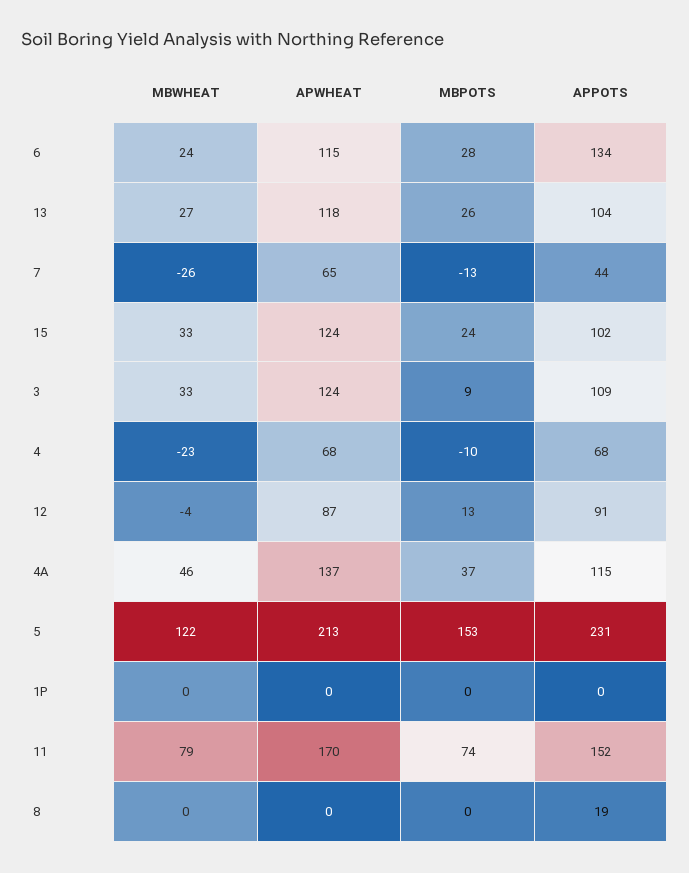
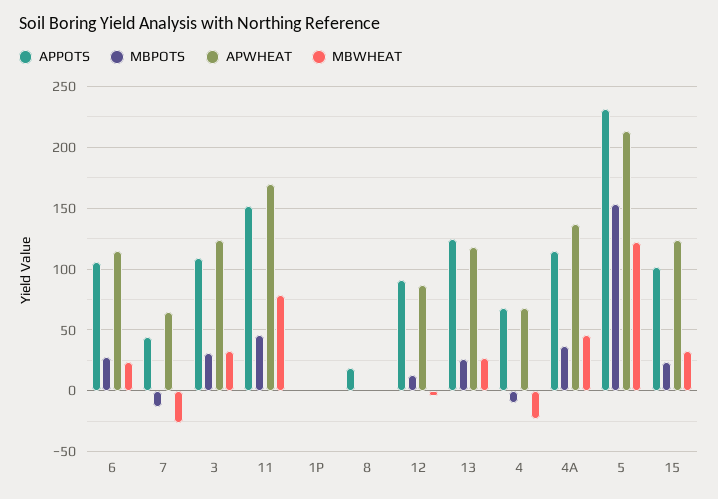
APPOTS, 6: 134 -> 105
APPOTS, 13: 104 -> 125
MBPOTS, 3: 9 -> 30
MBPOTS, 11: 74 -> 45

